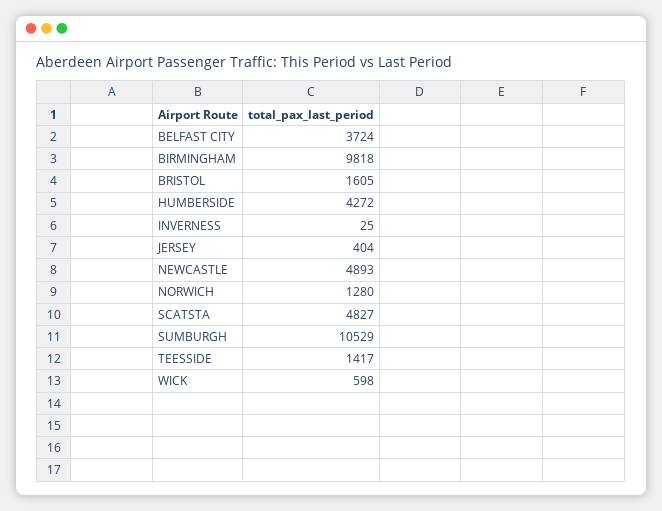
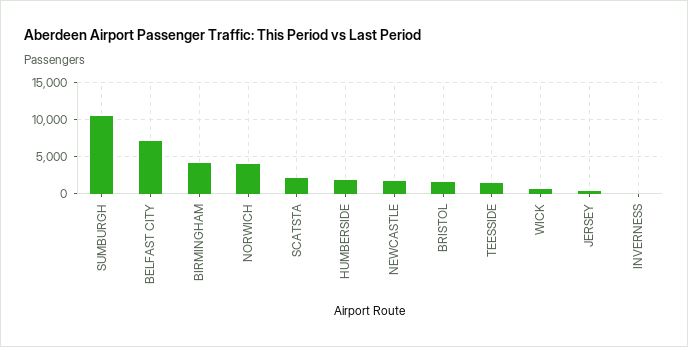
BELFAST CITY: 3724 -> 7000
BIRMINGHAM: 9818 -> 4000
HUMBERSIDE: 4272 -> 2000
NEWCASTLE: 4893 -> 2000
NORWICH: 1280 -> 4000
SCATSTA: 4827 -> 2000

